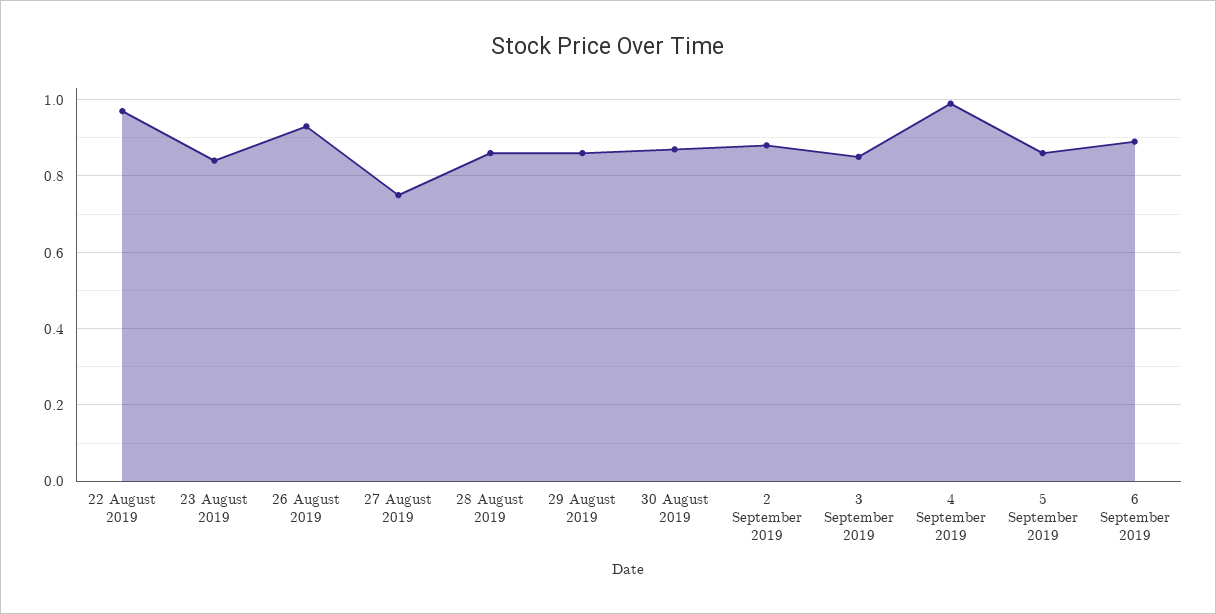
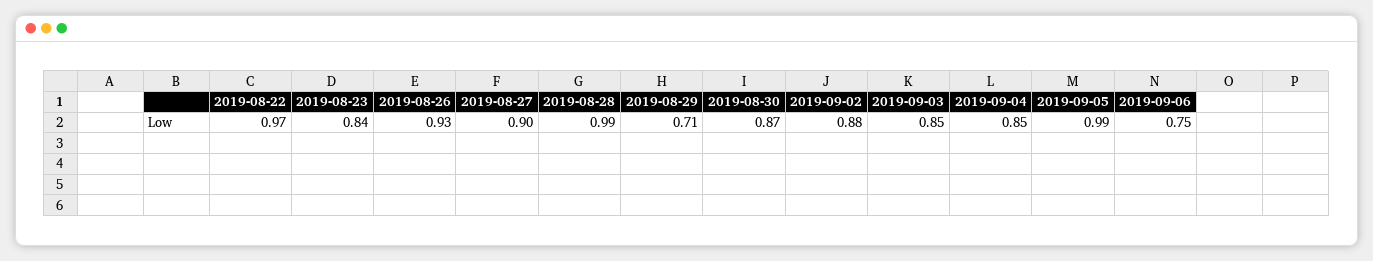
27 August 2019: 0.75 -> 0.9
28 August 2019: 0.85 -> 0.99
29 August 2019: 0.85 -> 0.71
4 September 2019: 1 -> 0.85
5 September 2019: 0.85 -> 0.99
6 September 2019: 0.9 -> 0.75

